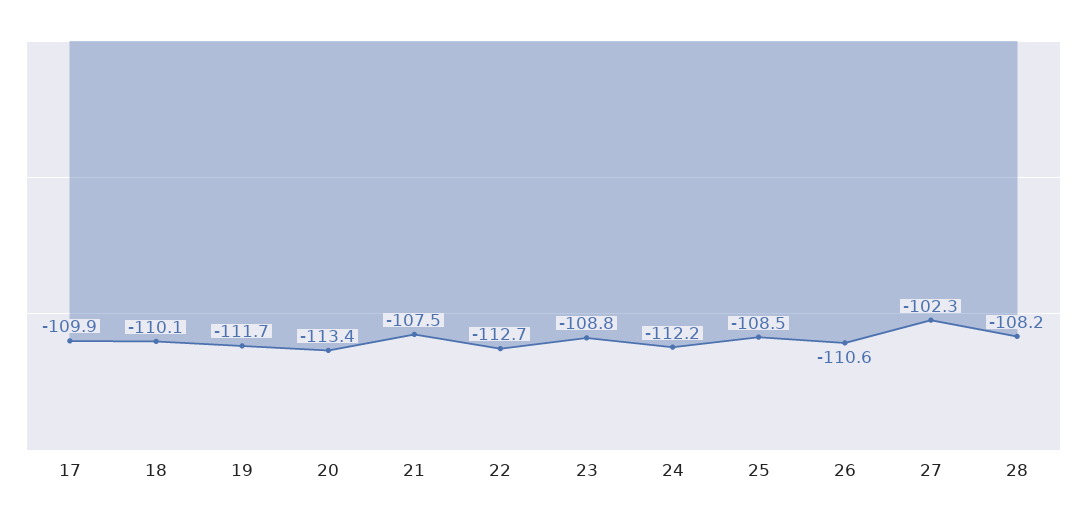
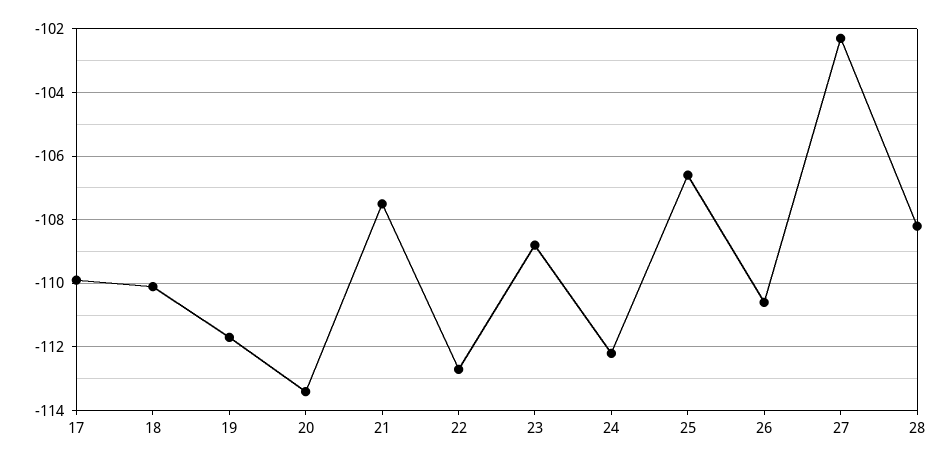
25: -108.5 -> -106.5

